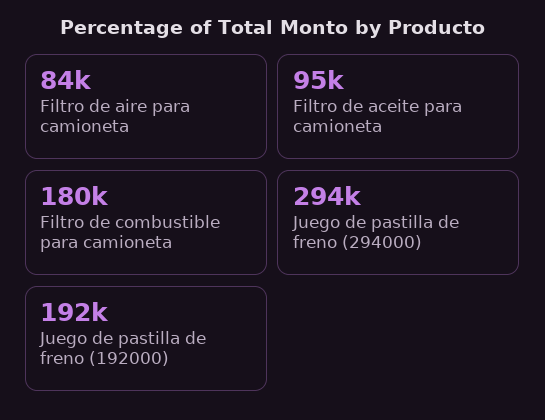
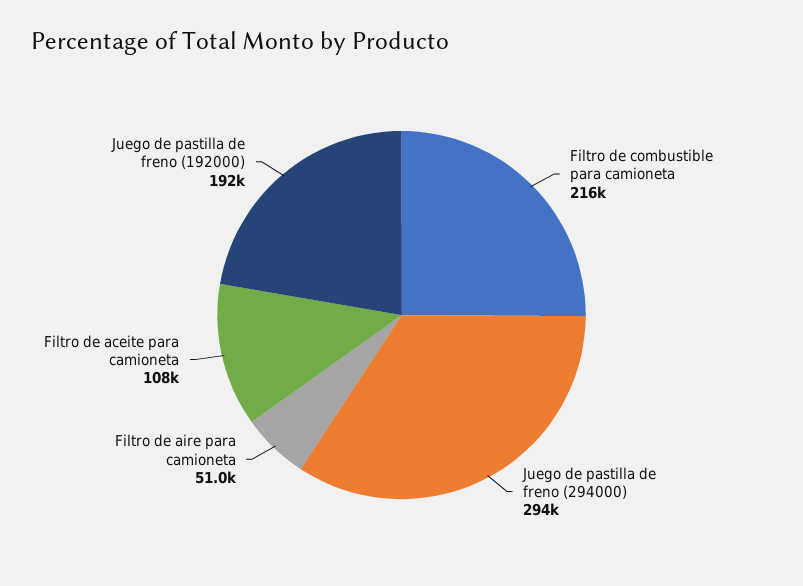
Filtro de aire para camioneta: 84000 -> 51000
Filtro de aceite para camioneta: 95000 -> 108000
Filtro de combustible para camioneta: 180000 -> 216000

